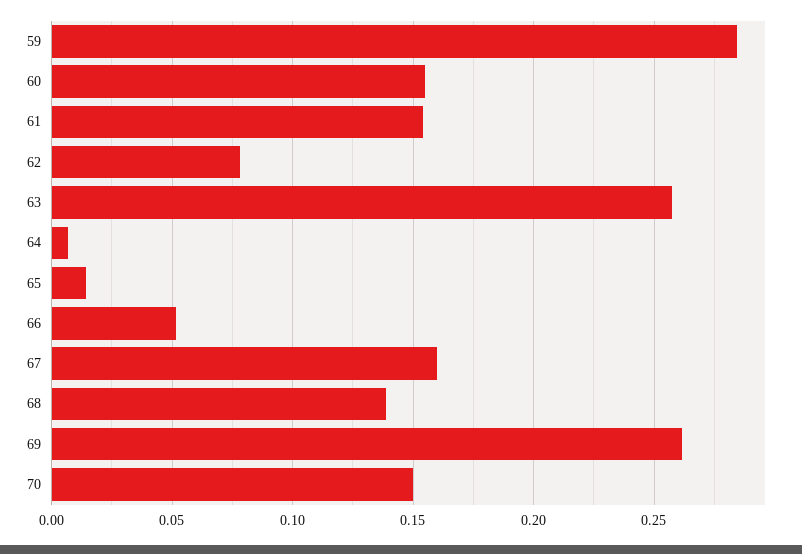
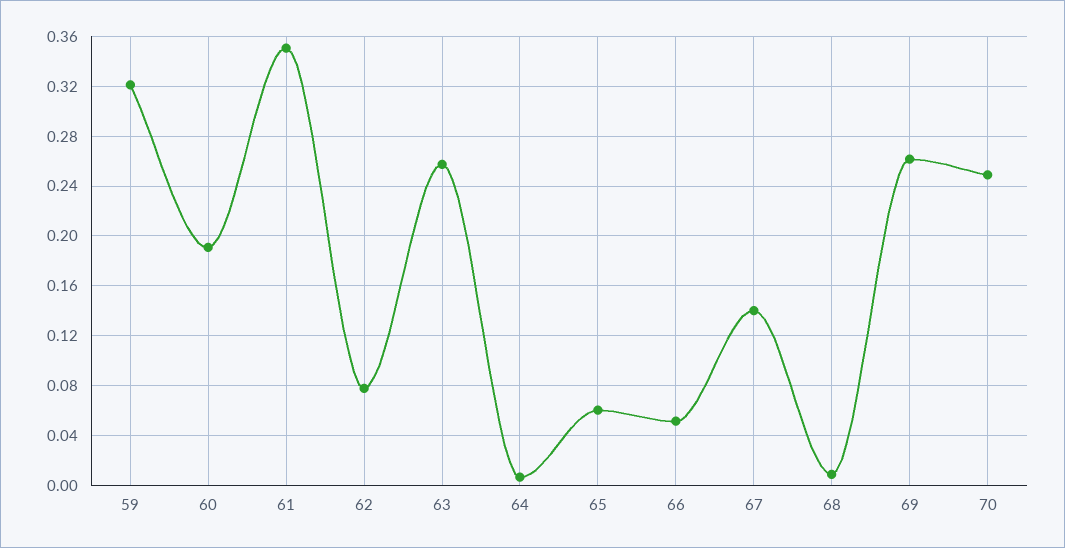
59: 0.285 -> 0.32
60: 0.155 -> 0.19
61: 0.155 -> 0.35
65: 0.015 -> 0.06
67: 0.16 -> 0.14
68: 0.14 -> 0.01
70: 0.15 -> 0.25

